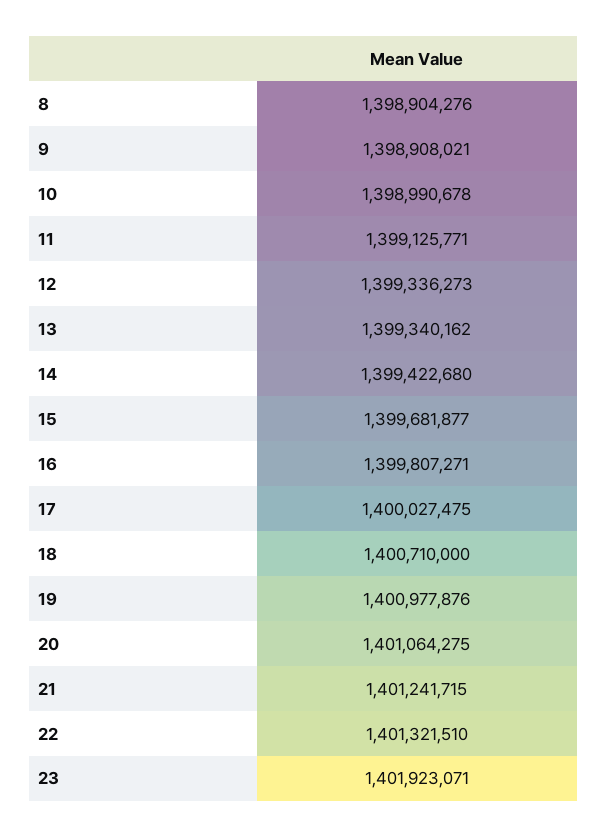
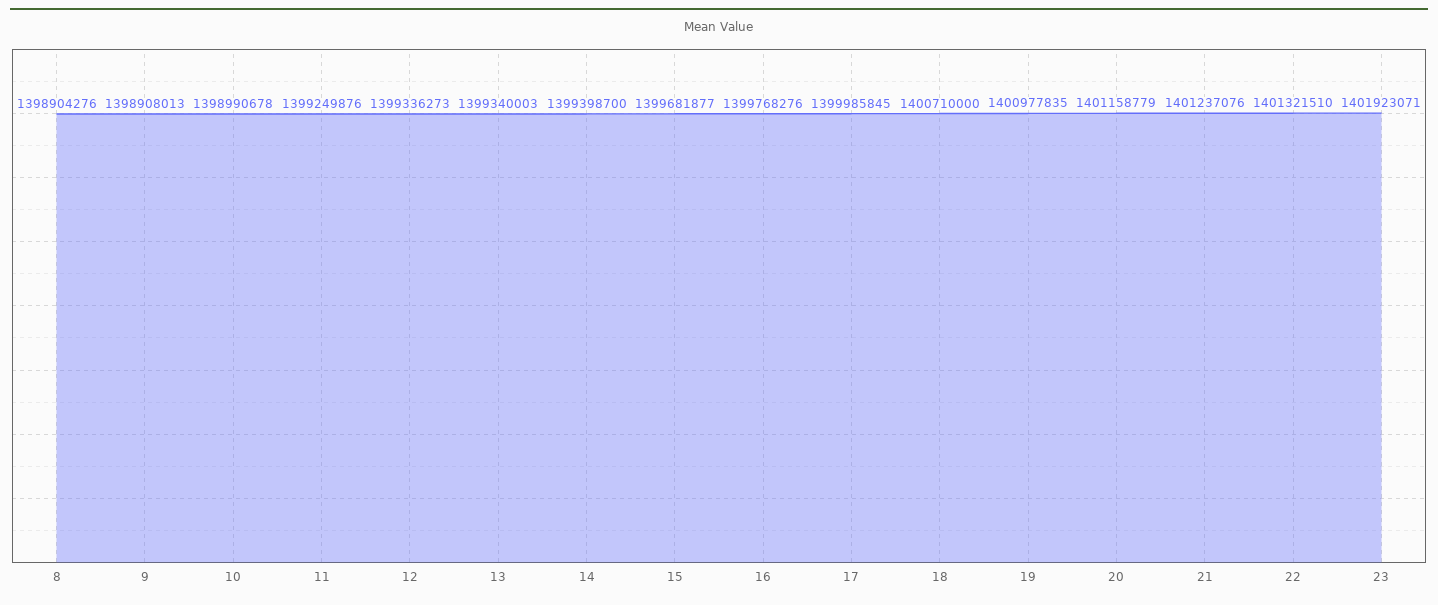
9: 1398908021 -> 1398908013
11: 1399125771 -> 1399249876
13: 1399340162 -> 1399340003
14: 1399422680 -> 1399398700
16: 1399807271 -> 1399768276
17: 1400027475 -> 1399985845
19: 1400977876 -> 1400977835
20: 1401064275 -> 1401158779
21: 1401241715 -> 1401237076

